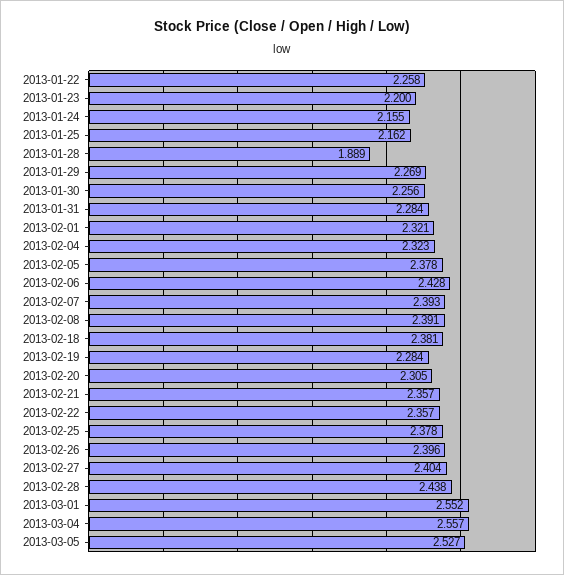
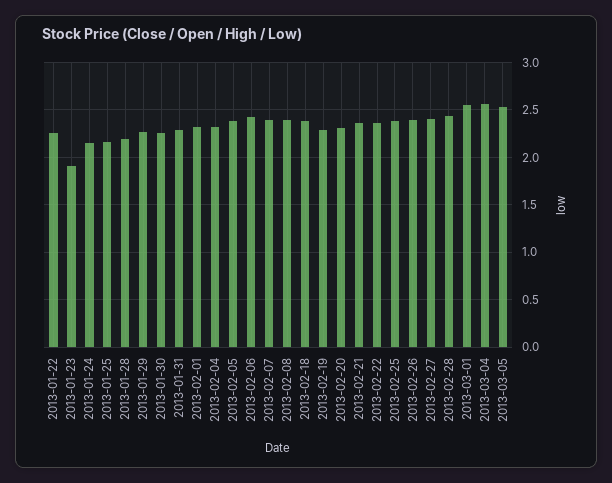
2013-01-23: 2.2 -> 1.9
2013-01-28: 1.889 -> 2.2

